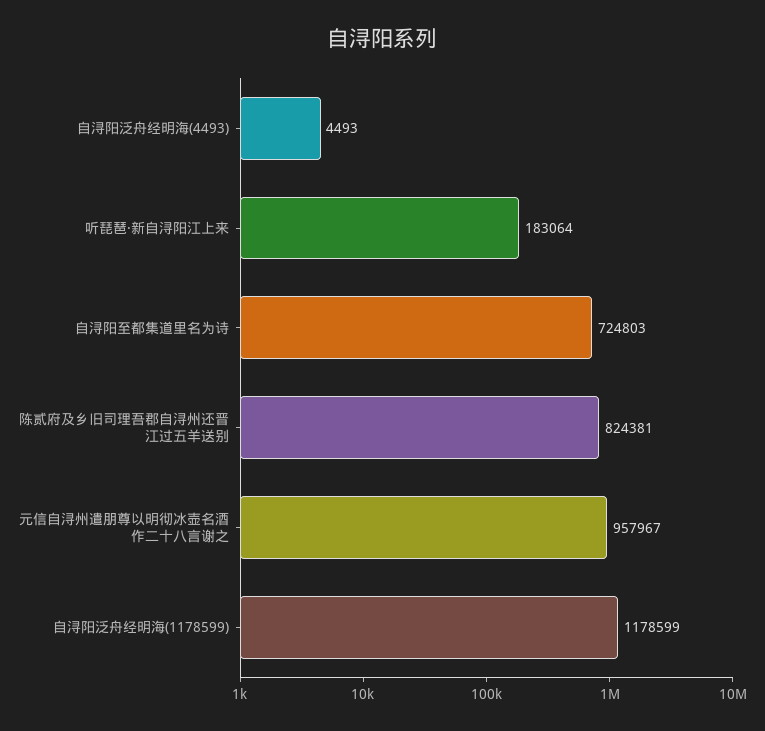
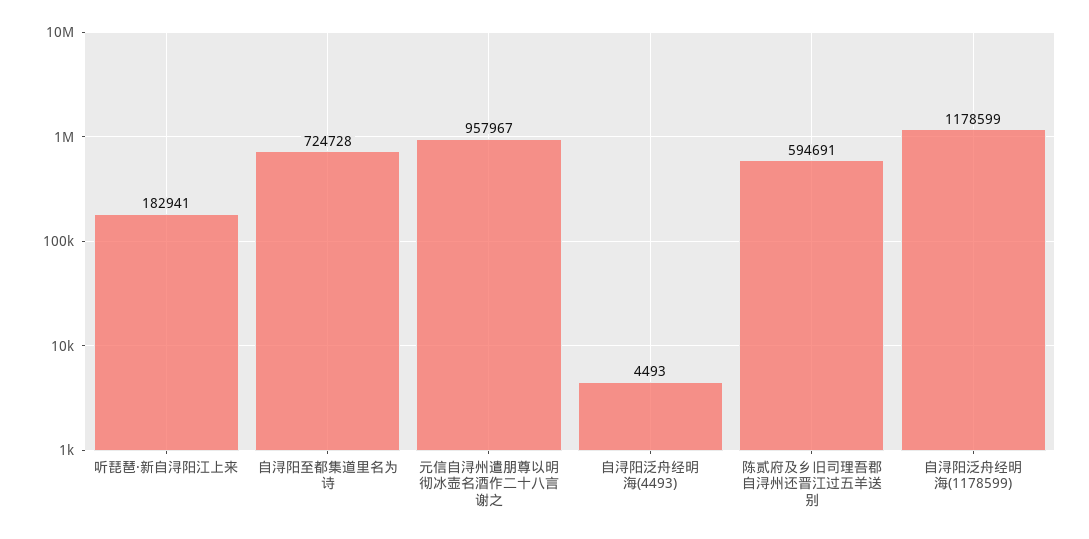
听琵琶·新自浔阳江上来: 183064 -> 182941
自浔阳至都集道里名为诗: 724803 -> 724728
陈贰府及乡旧司理吾郡自浔州还晋江过五羊送别: 824381 -> 594691

